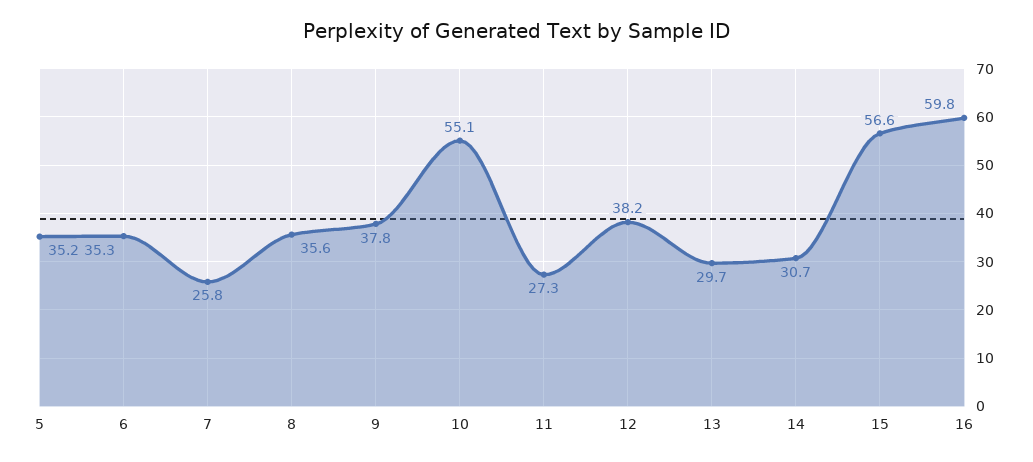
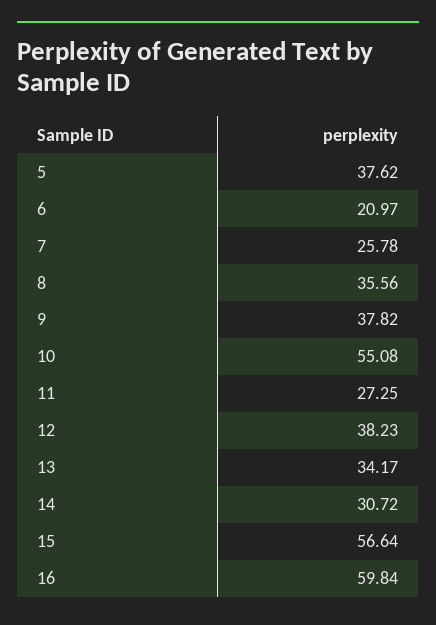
5: 35.2 -> 37.62
6: 35.3 -> 20.97
13: 29.7 -> 34.17

